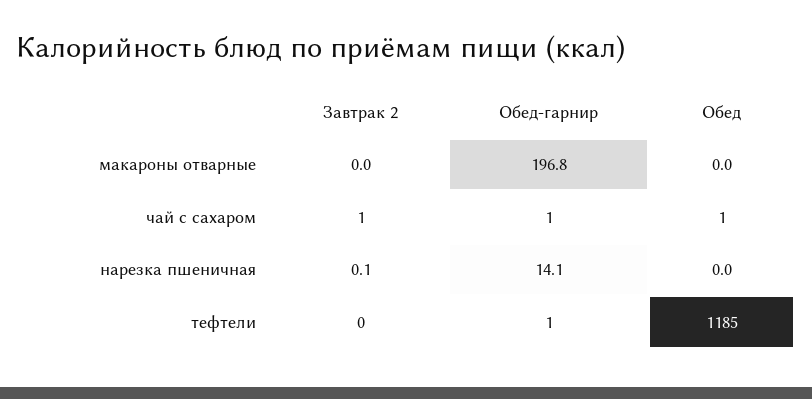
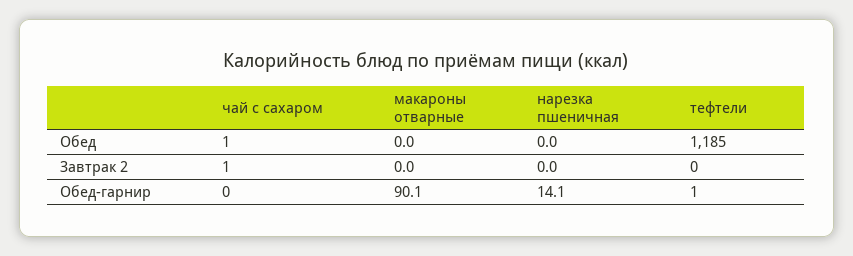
Обед-гарнир, макароны отварные: 196.8 -> 90.1
Обед-гарнир, чай с сахаром: 1 -> 0
Завтрак 2, нарезка пшеничная: 0.1 -> 0

